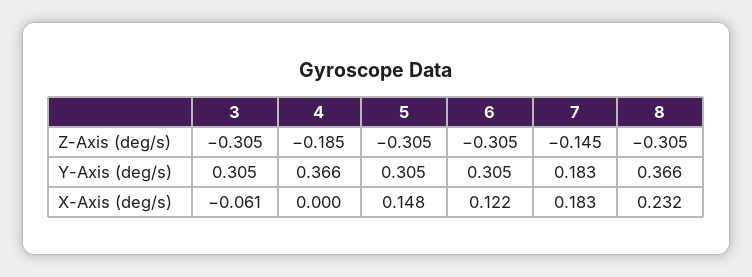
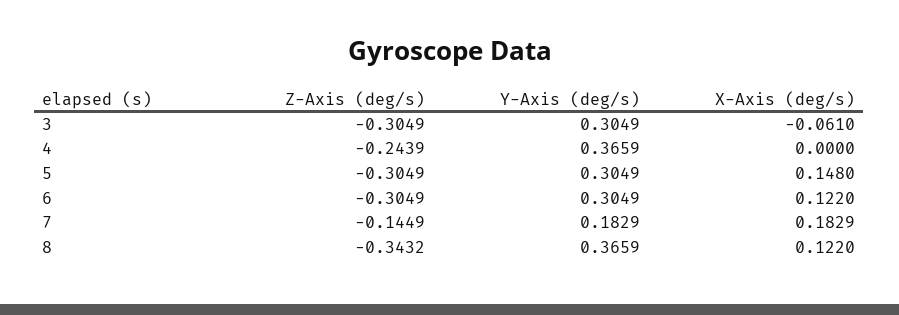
4, Z-Axis (deg/s): -0.185 -> -0.2439
8, Z-Axis (deg/s): -0.305 -> -0.3432
8, X-Axis (deg/s): 0.232 -> 0.122

